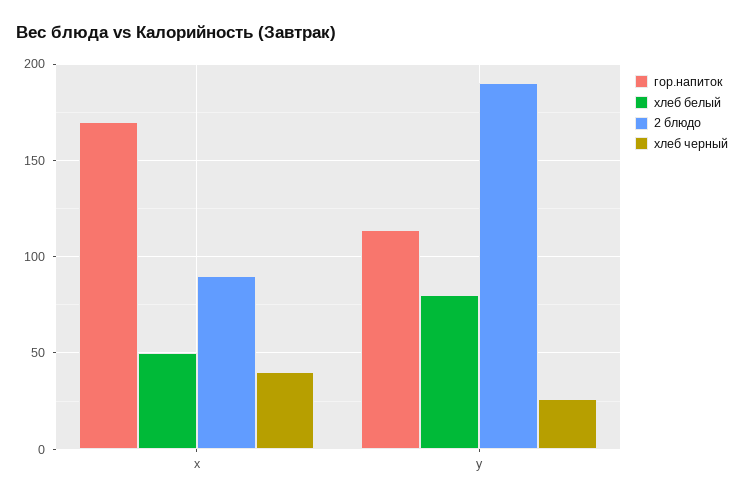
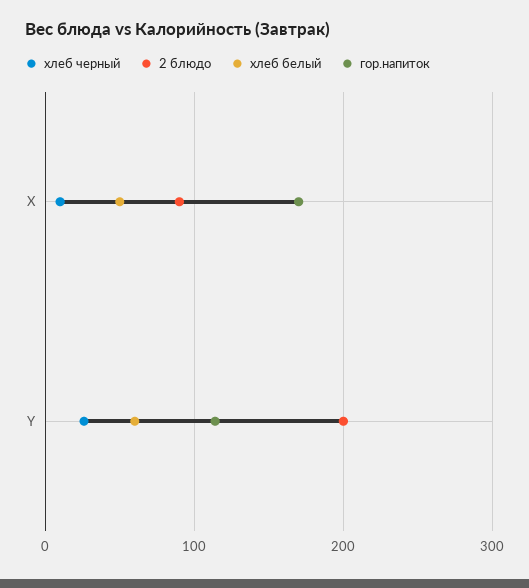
хлеб черный, x: 40 -> 10
хлеб белый, y: 80 -> 60
2 блюдо, y: 190 -> 200

